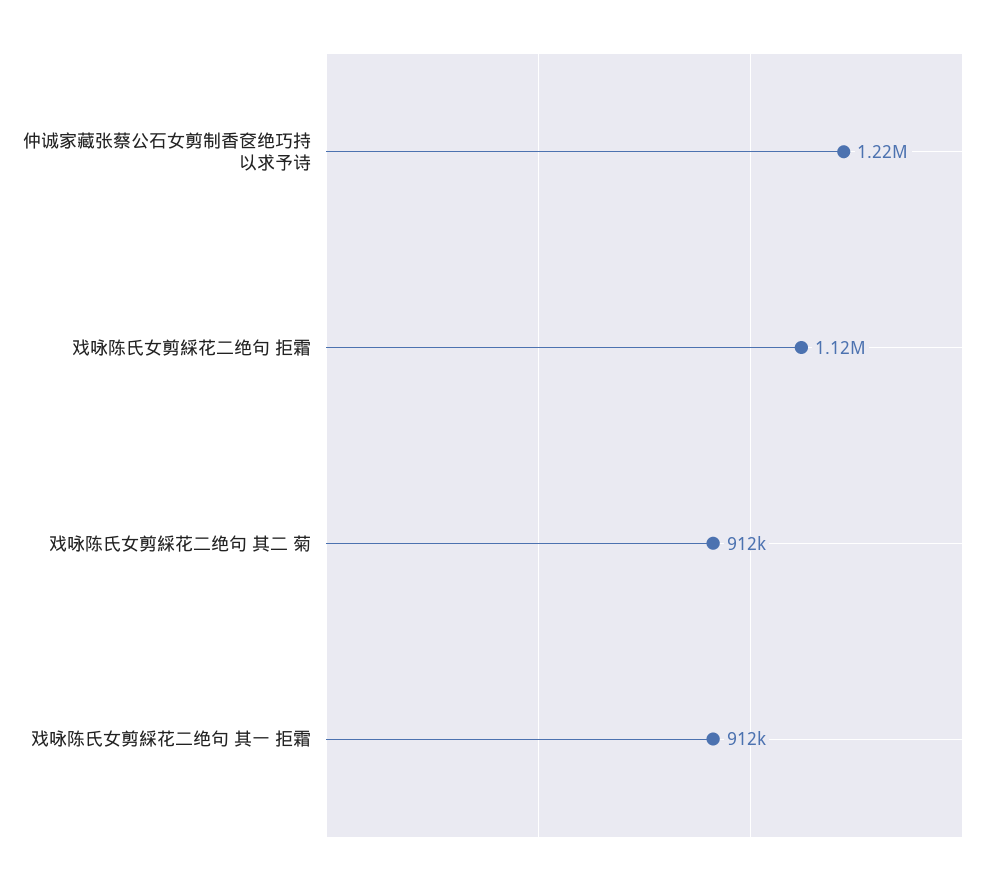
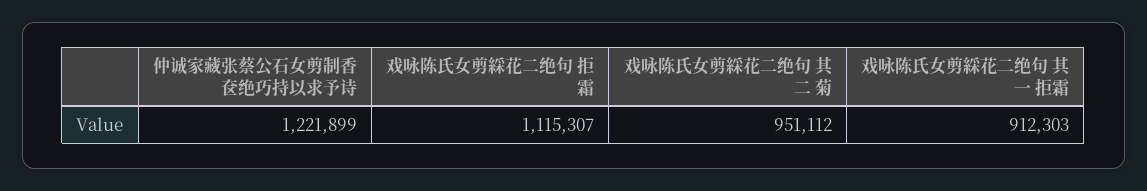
戏咏陈氏女剪綵花二绝句 其二 菊: 912000 -> 951112

